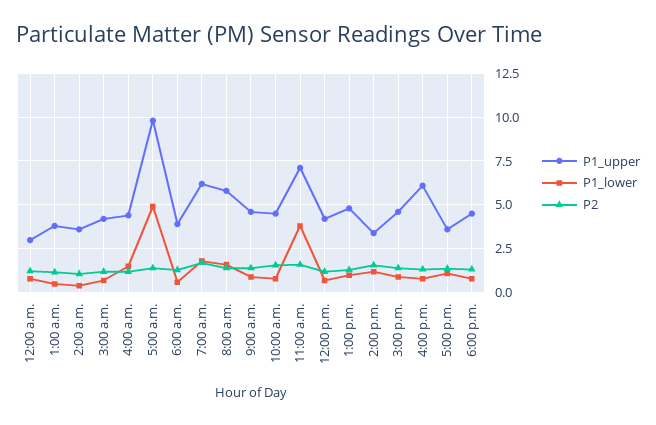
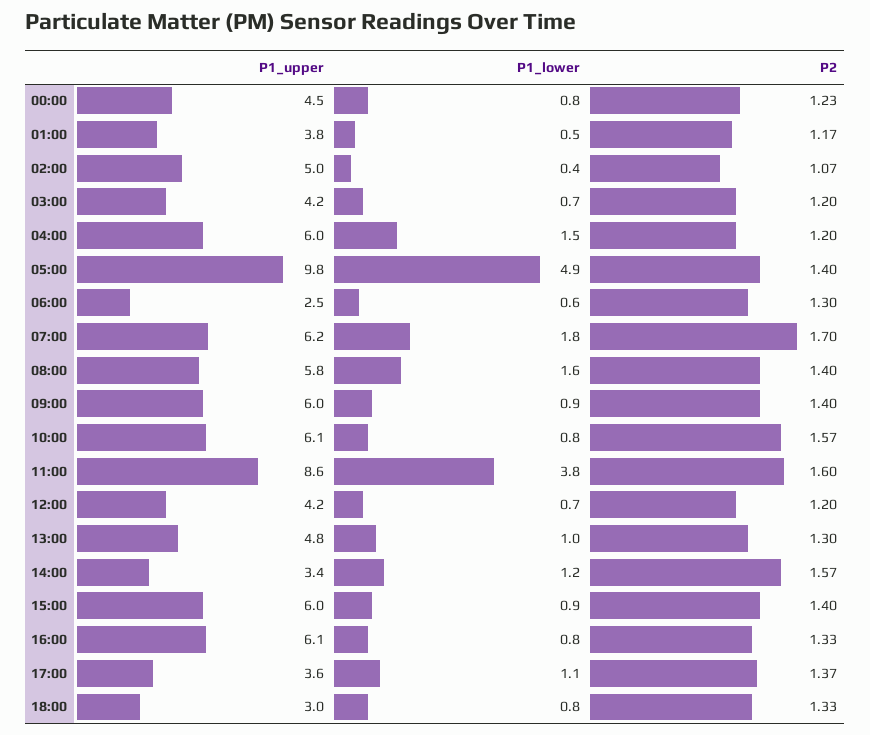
P1_upper, 12:00 a.m.: 3 -> 4.5
P1_upper, 2:00 a.m.: 3.5 -> 5
P1_upper, 4:00 a.m.: 4.5 -> 6
P1_upper, 6:00 a.m.: 4 -> 2.5
P1_upper, 9:00 a.m.: 4.5 -> 6
P1_upper, 10:00 a.m.: 4.5 -> 6.1
P1_upper, 11:00 a.m.: 7 -> 8.6
P1_upper, 3:00 p.m.: 4.5 -> 6
P1_upper, 6:00 p.m.: 4.5 -> 3

